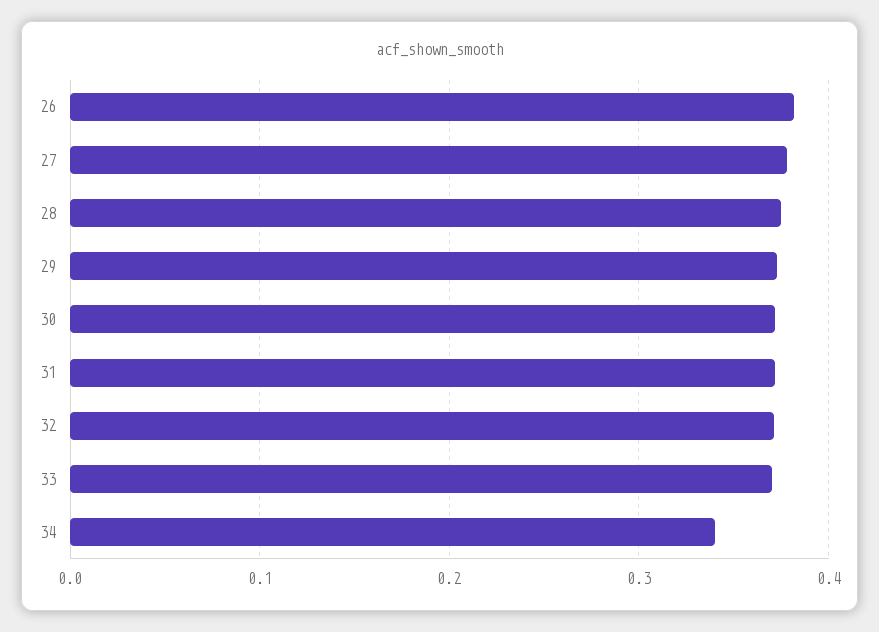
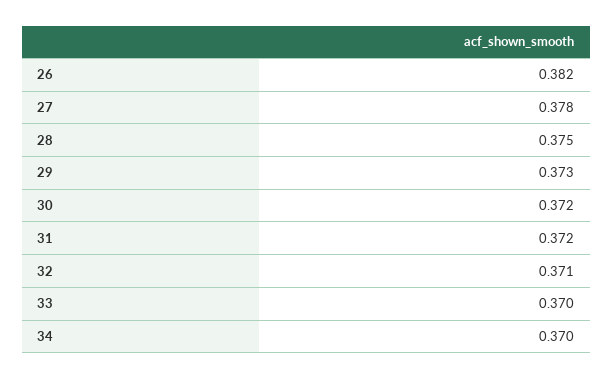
34: 0.34 -> 0.37

